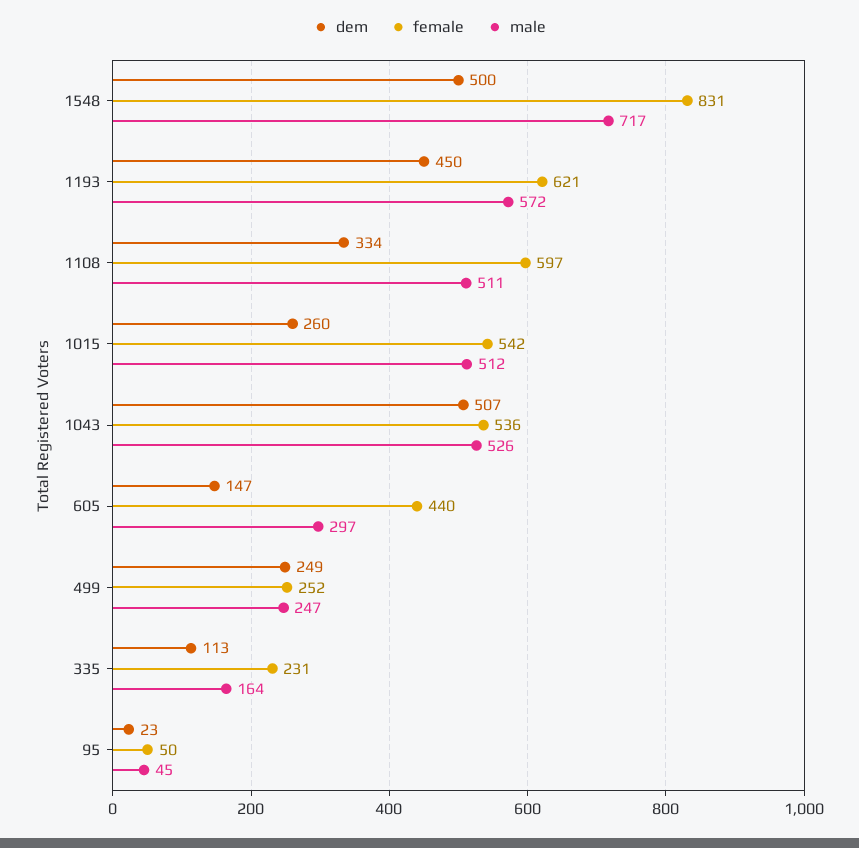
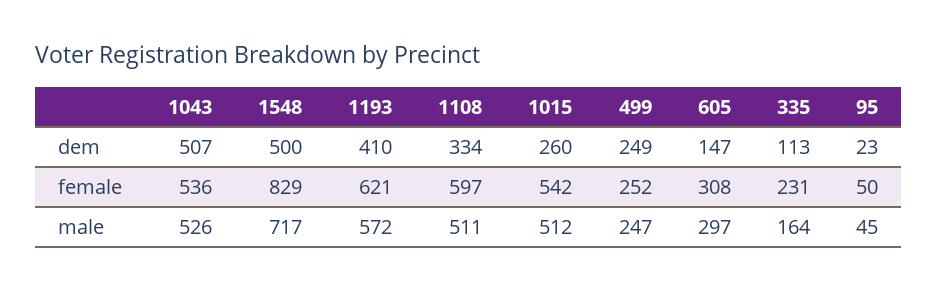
female, 1548: 831 -> 829
dem, 1193: 450 -> 410
female, 605: 440 -> 308

